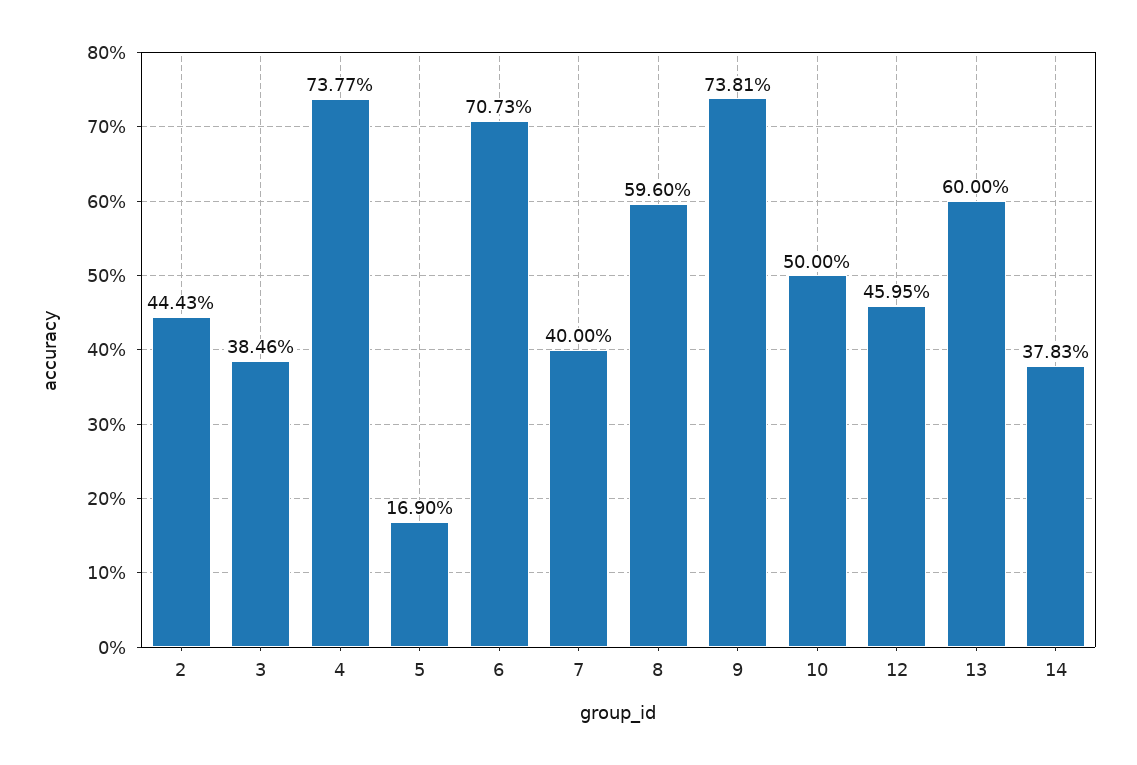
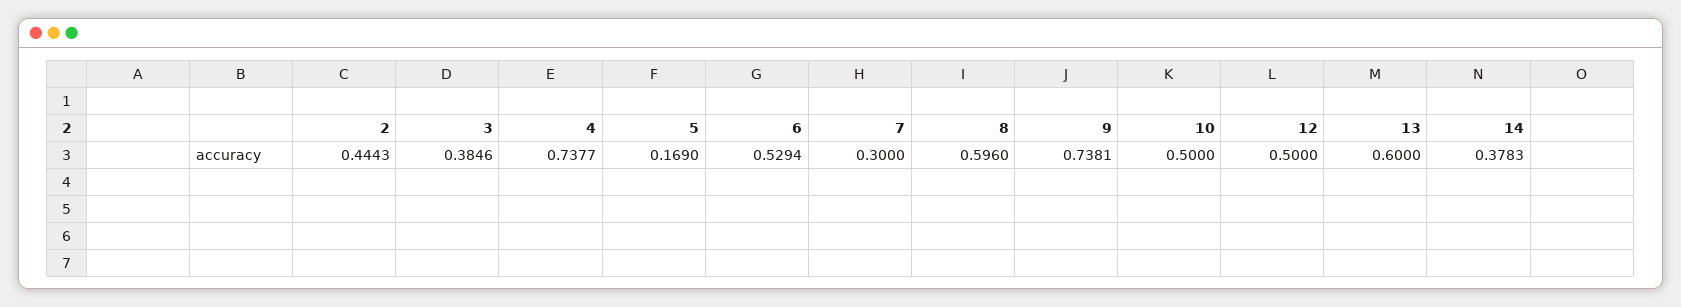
6: 0.7073 -> 0.5294
7: 0.4 -> 0.3
12: 0.4595 -> 0.5

